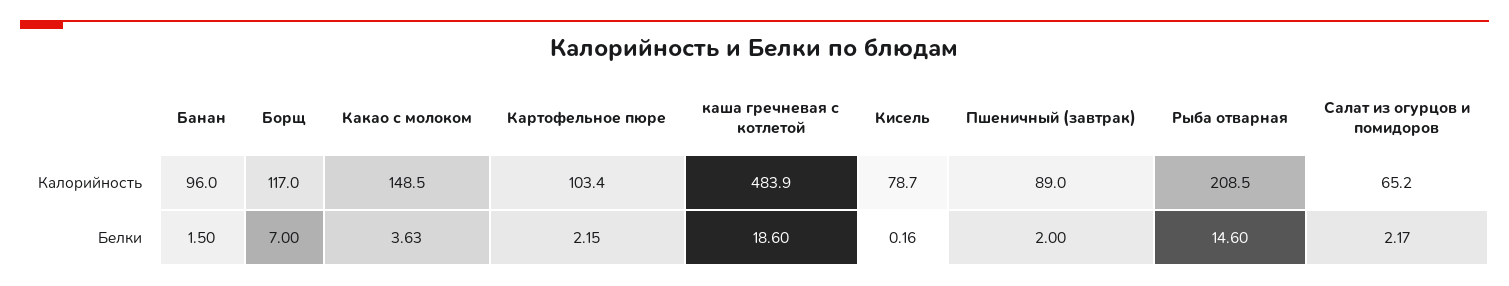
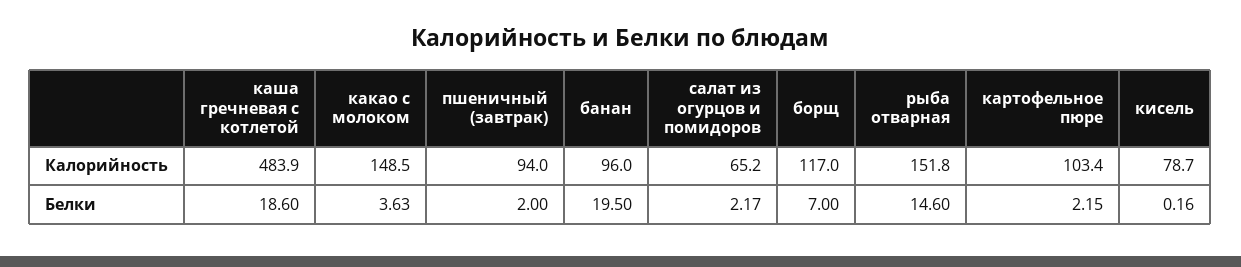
Пшеничный (завтрак), Калорийность: 89 -> 94
Рыба отварная, Калорийность: 208.5 -> 151.8
Банан, Белки: 1.5 -> 19.5

